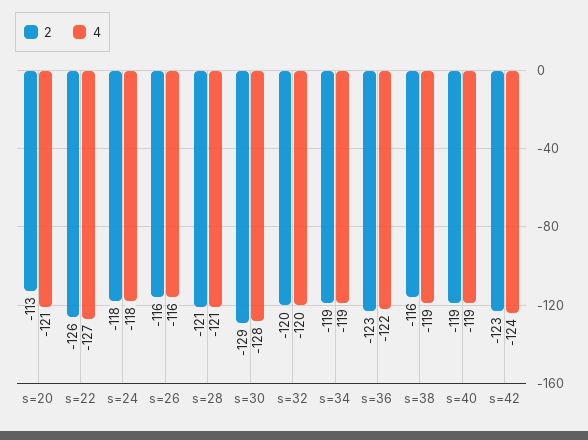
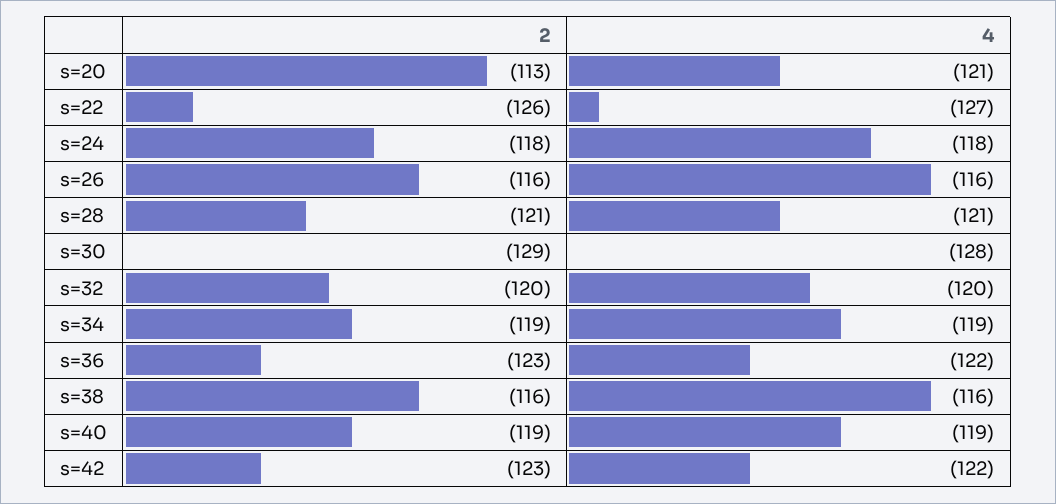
4, s=38: -119 -> -116
4, s=42: -124 -> -122

